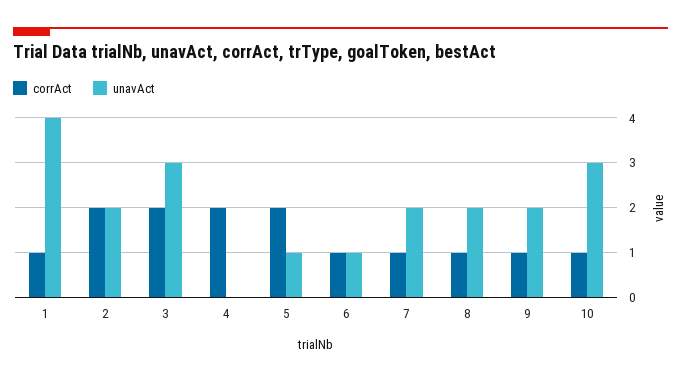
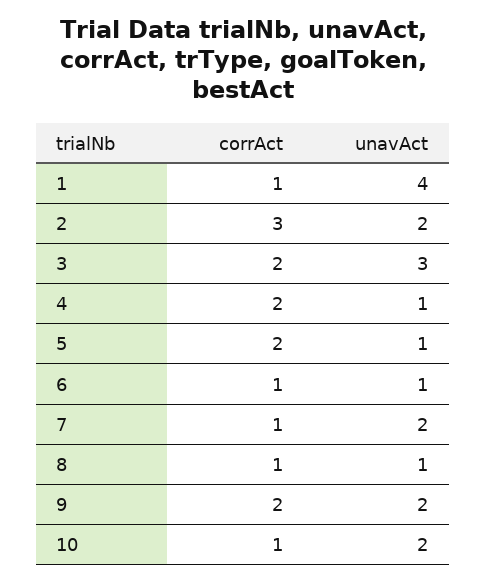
corrAct, 2: 2 -> 3
unavAct, 4: 0 -> 1
unavAct, 8: 2 -> 1
corrAct, 9: 1 -> 2
unavAct, 10: 3 -> 2

